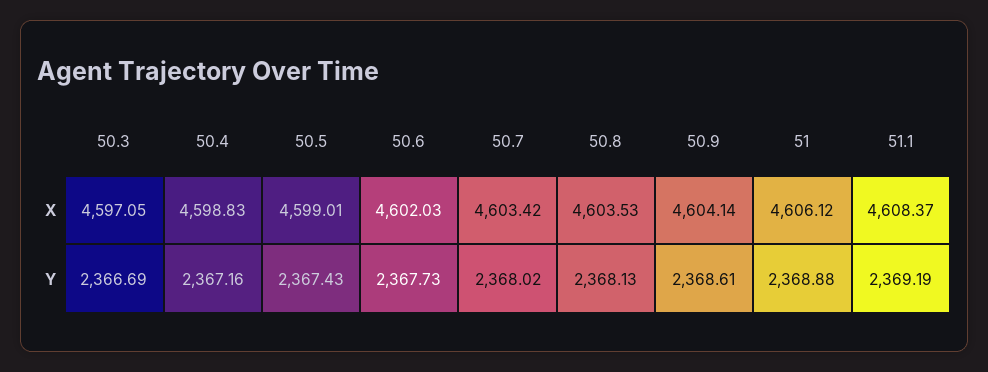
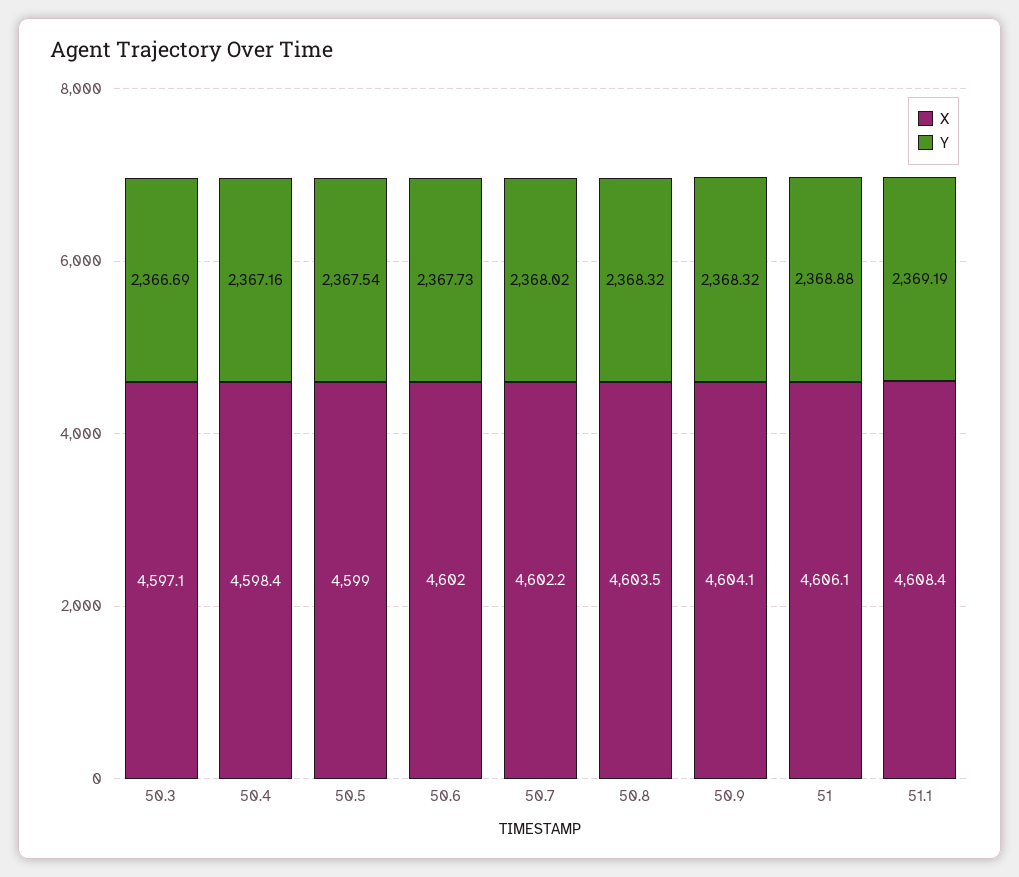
X, 50.4: 4598.83 -> 4598.4
X, 50.7: 4603.42 -> 4602.2
Y, 50.5: 2367.43 -> 2367.54
Y, 50.8: 2368.13 -> 2368.32
Y, 50.9: 2368.61 -> 2368.32

